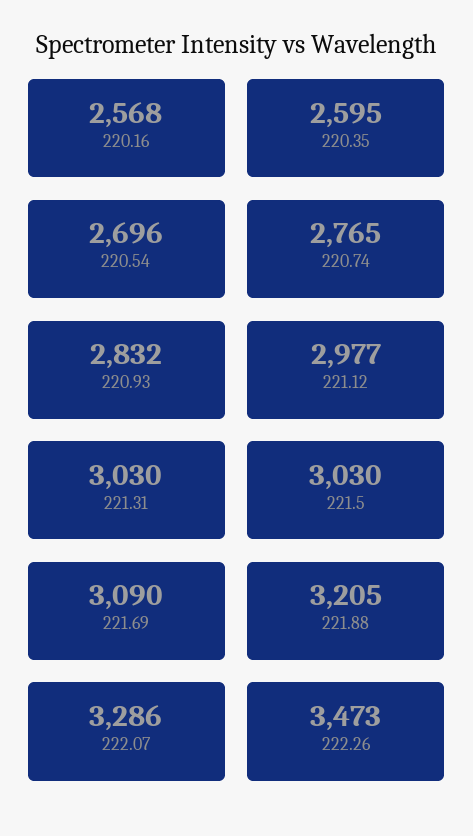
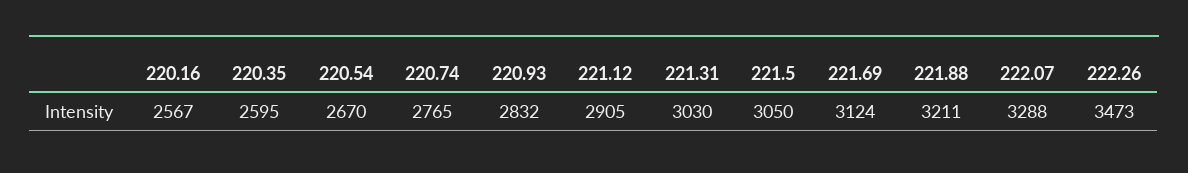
220.16: 2568 -> 2567
220.54: 2696 -> 2670
221.12: 2977 -> 2905
221.5: 3030 -> 3050
221.69: 3090 -> 3124
221.88: 3205 -> 3211
222.07: 3286 -> 3288

